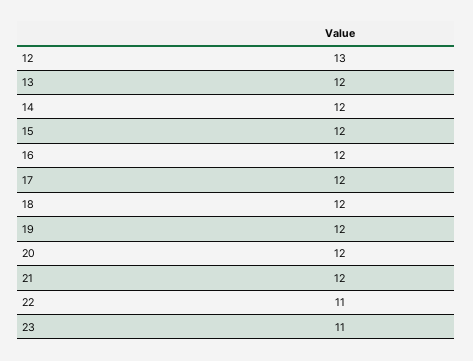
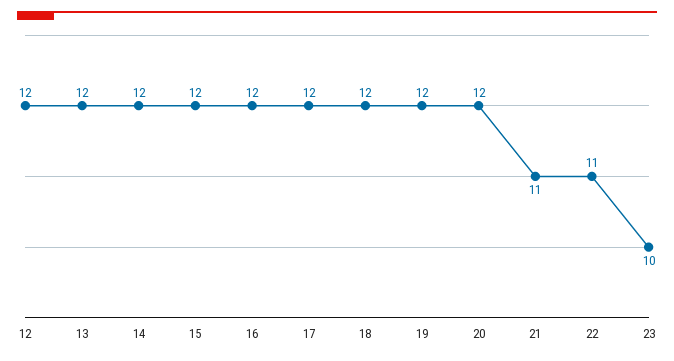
12: 13 -> 12
21: 12 -> 11
23: 11 -> 10

